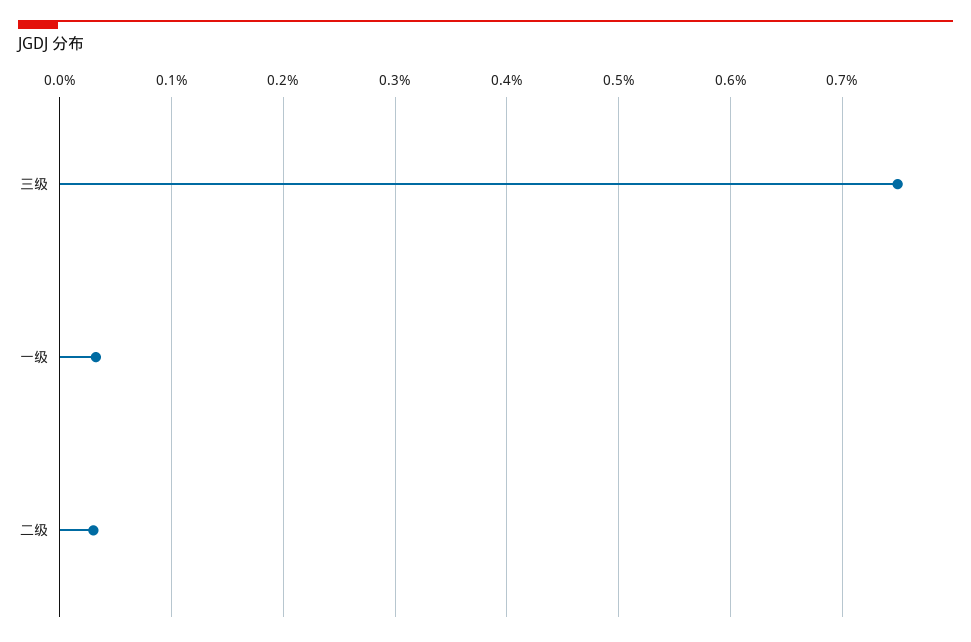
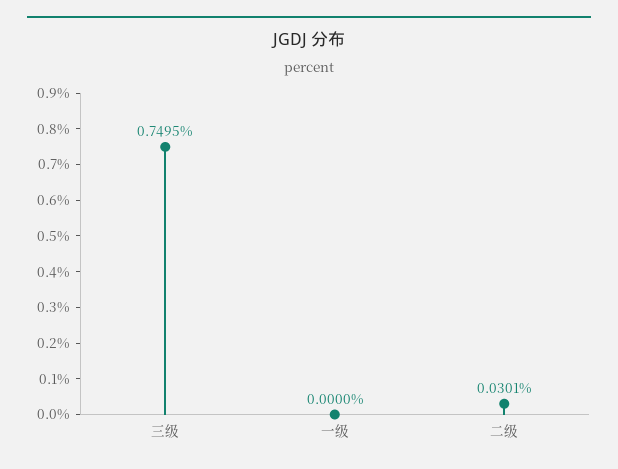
一级: 0.03 -> 0

